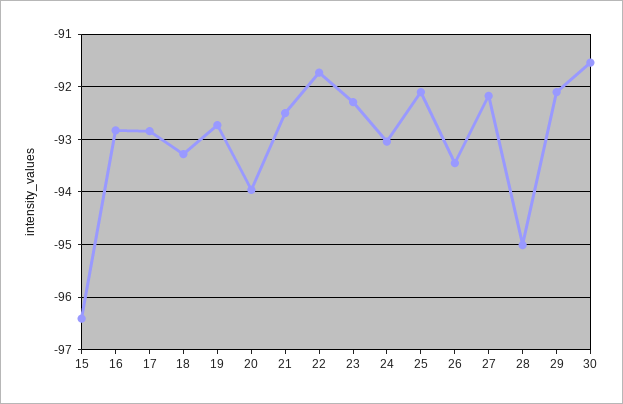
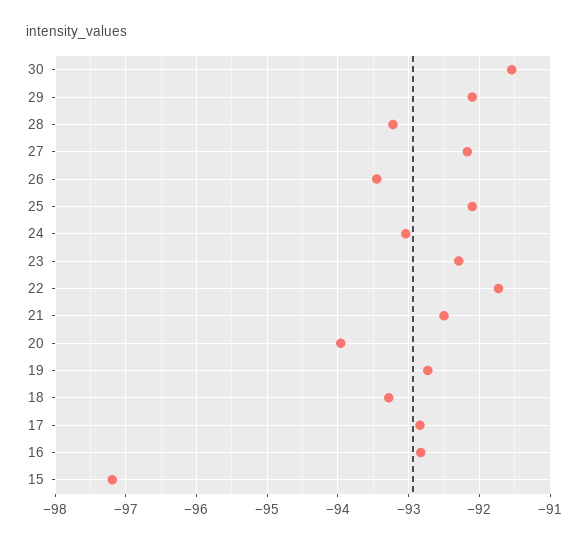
15: -96.4 -> -97.2
28: -95 -> -93.2

